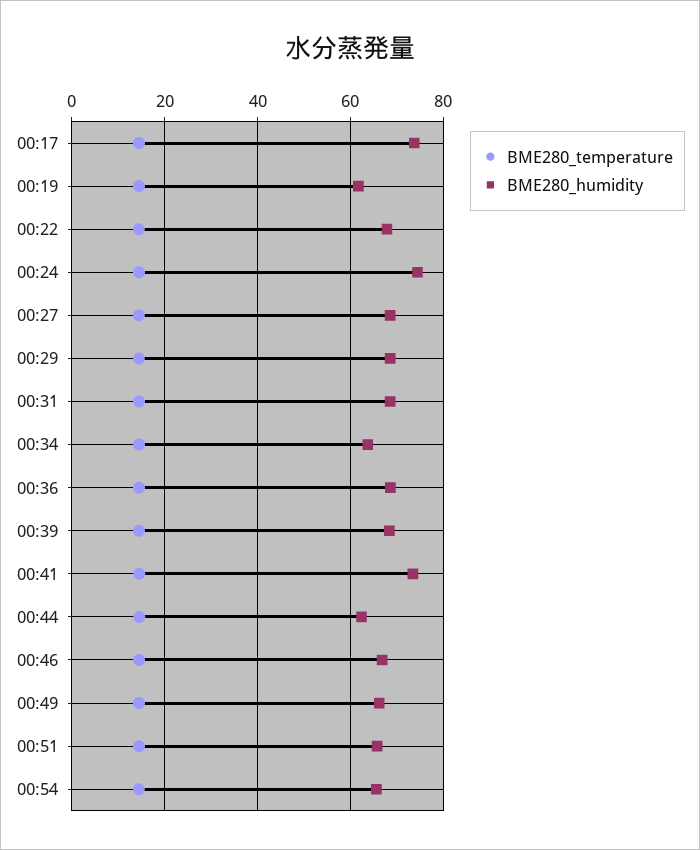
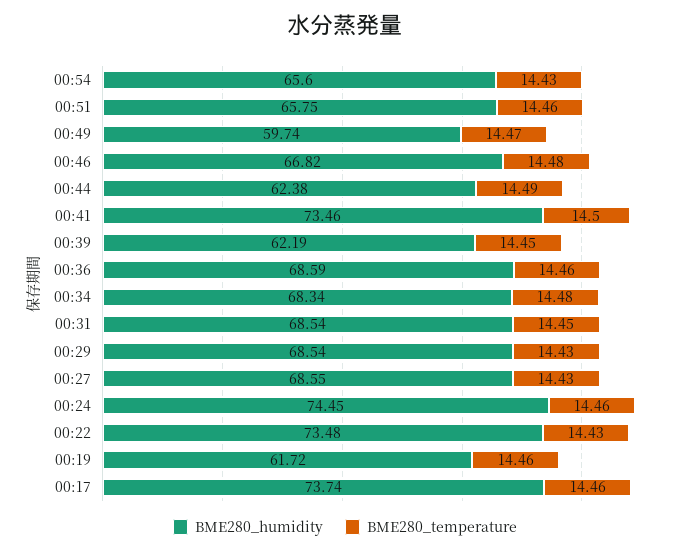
BME280_humidity, 00:22: 68 -> 73.48
BME280_humidity, 00:34: 64 -> 68.34
BME280_humidity, 00:39: 68 -> 62.19
BME280_humidity, 00:49: 66 -> 59.74

